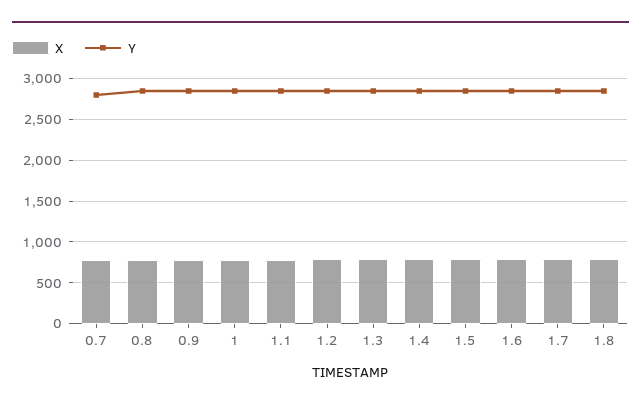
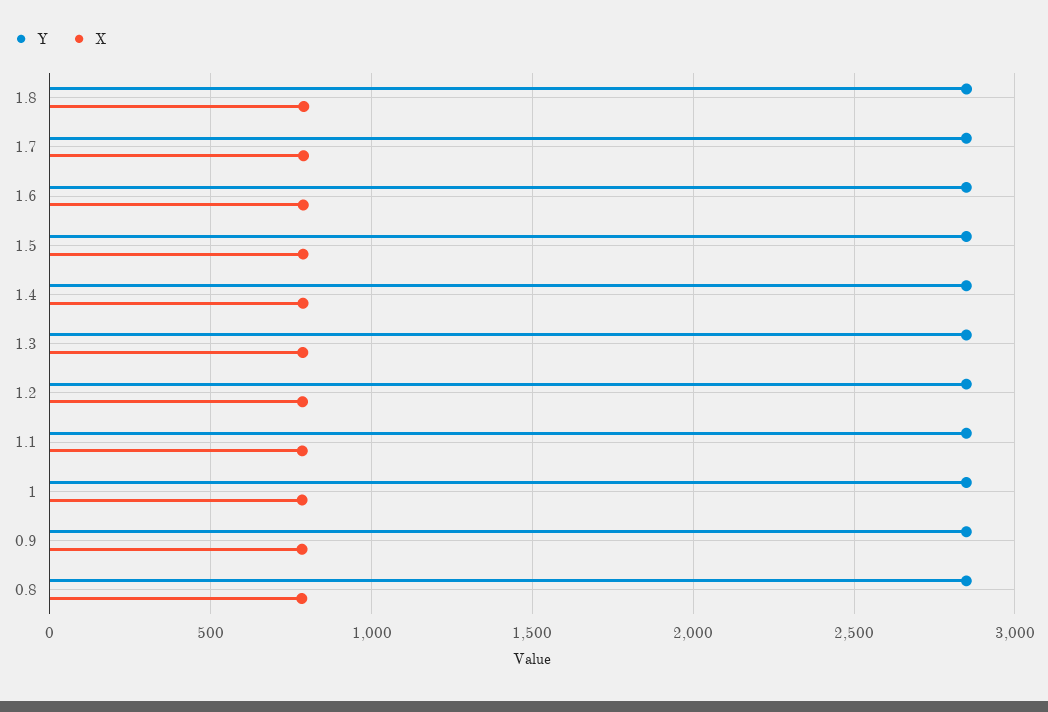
X, 0.7: 800 -> none
Y, 0.7: 2800 -> none

